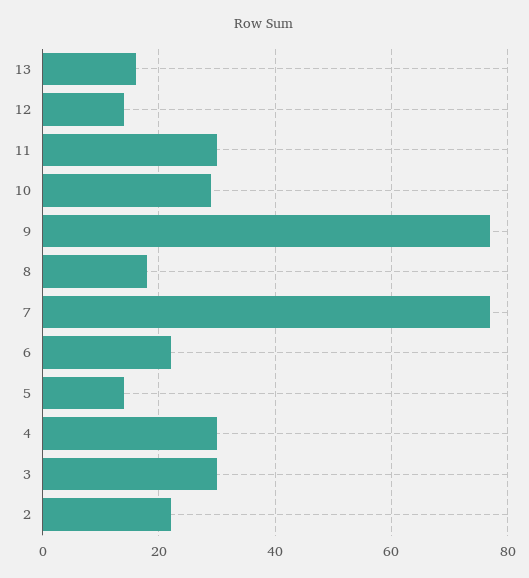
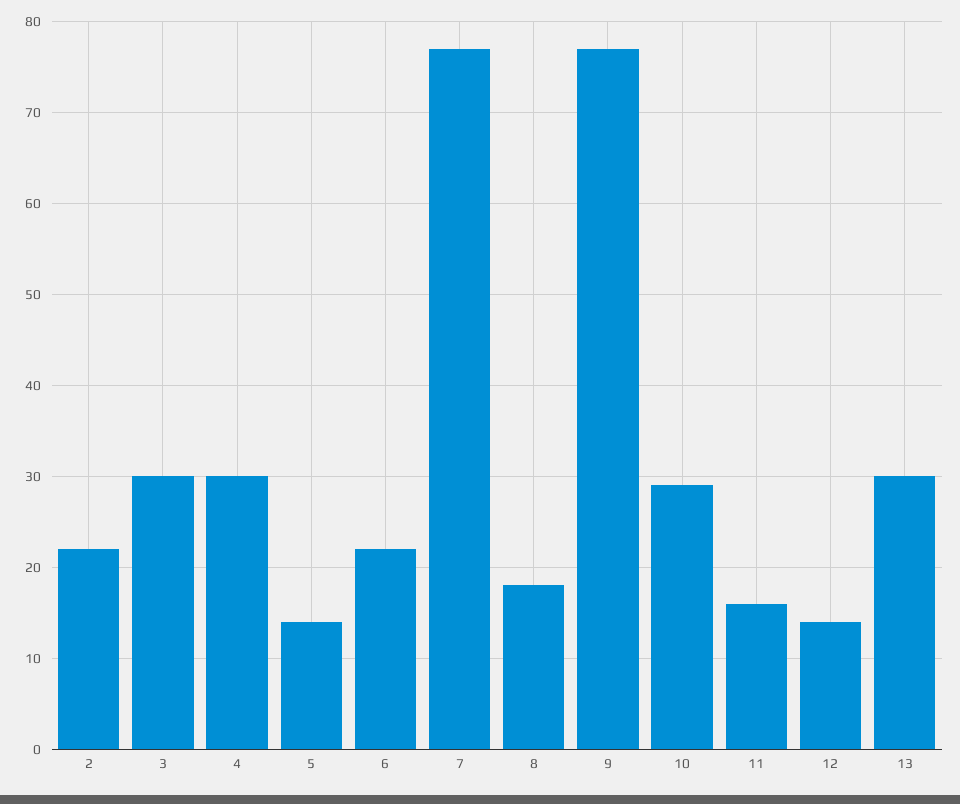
13: 15 -> 30
11: 30 -> 16

